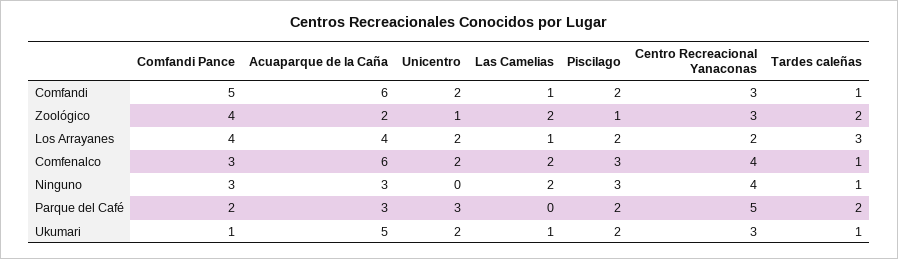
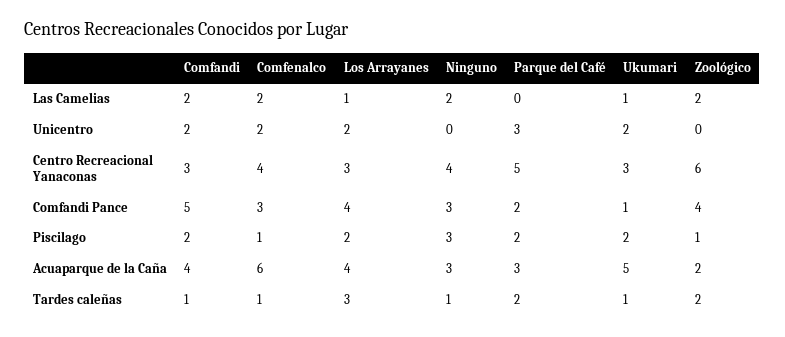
Acuaparque de la Caña, Comfandi: 6 -> 4
Las Camelias, Comfandi: 1 -> 2
Unicentro, Zoológico: 1 -> 0
Centro Recreacional Yanaconas, Zoológico: 3 -> 6
Centro Recreacional Yanaconas, Los Arrayanes: 2 -> 3
Piscilago, Comfenalco: 3 -> 1

